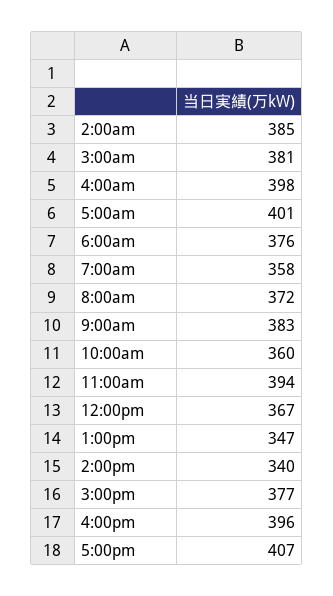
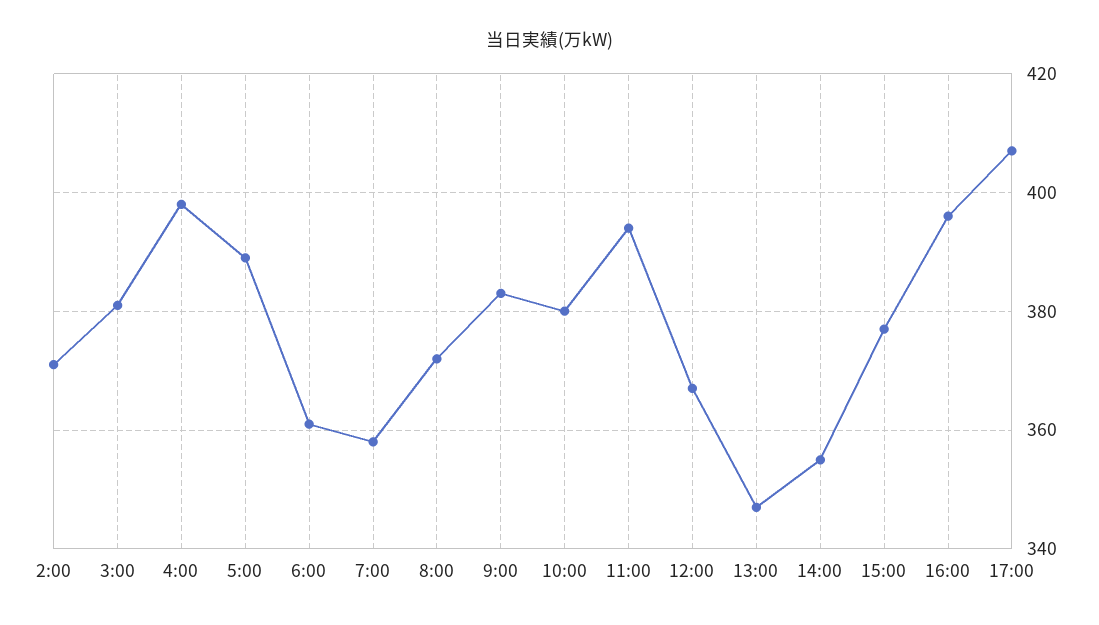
2:00am: 385 -> 370
5:00am: 401 -> 390
6:00am: 376 -> 360
10:00am: 360 -> 380
2:00pm: 340 -> 355

